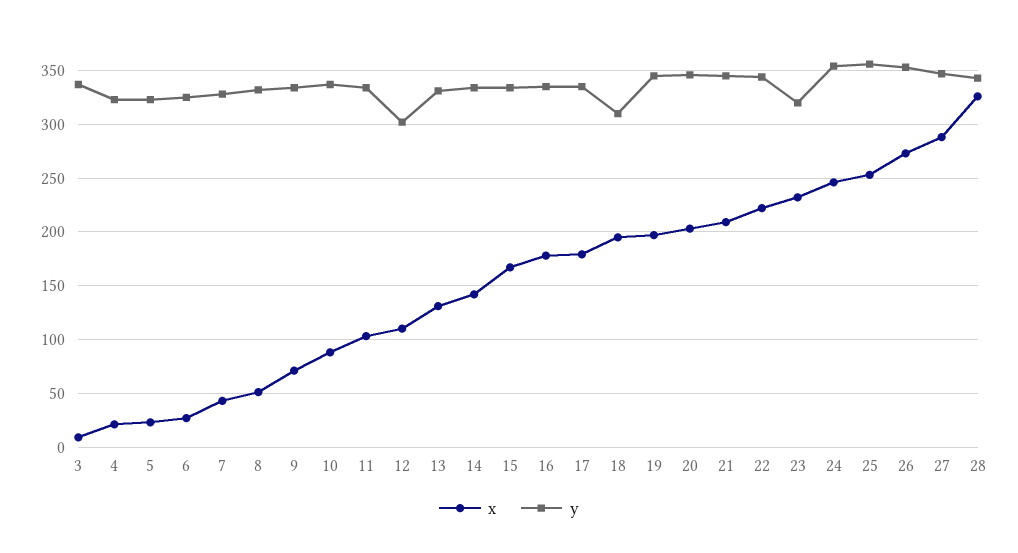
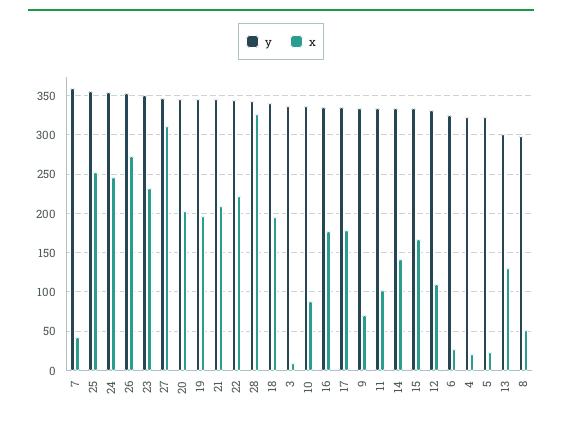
y, 7: 330 -> 360
y, 8: 330 -> 300
y, 12: 300 -> 330
y, 13: 330 -> 300
y, 18: 310 -> 340
y, 23: 320 -> 350
x, 27: 290 -> 310

